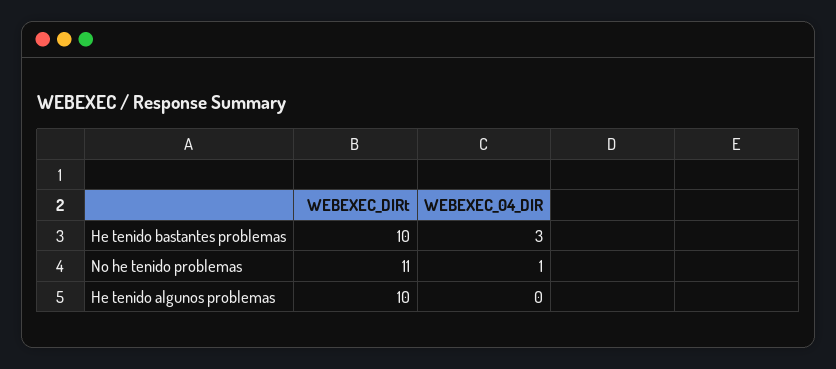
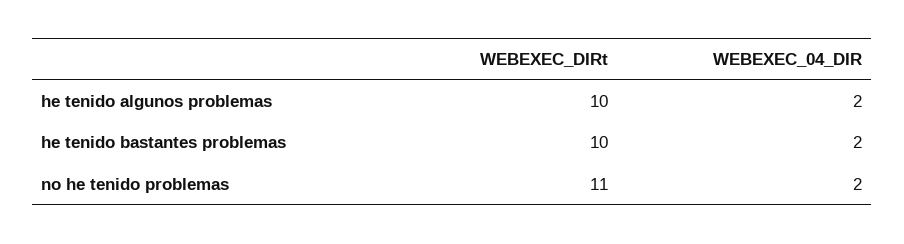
WEBEXEC_04_DIR, He tenido bastantes problemas: 3 -> 2
WEBEXEC_04_DIR, No he tenido problemas: 1 -> 2
WEBEXEC_04_DIR, He tenido algunos problemas: 0 -> 2

